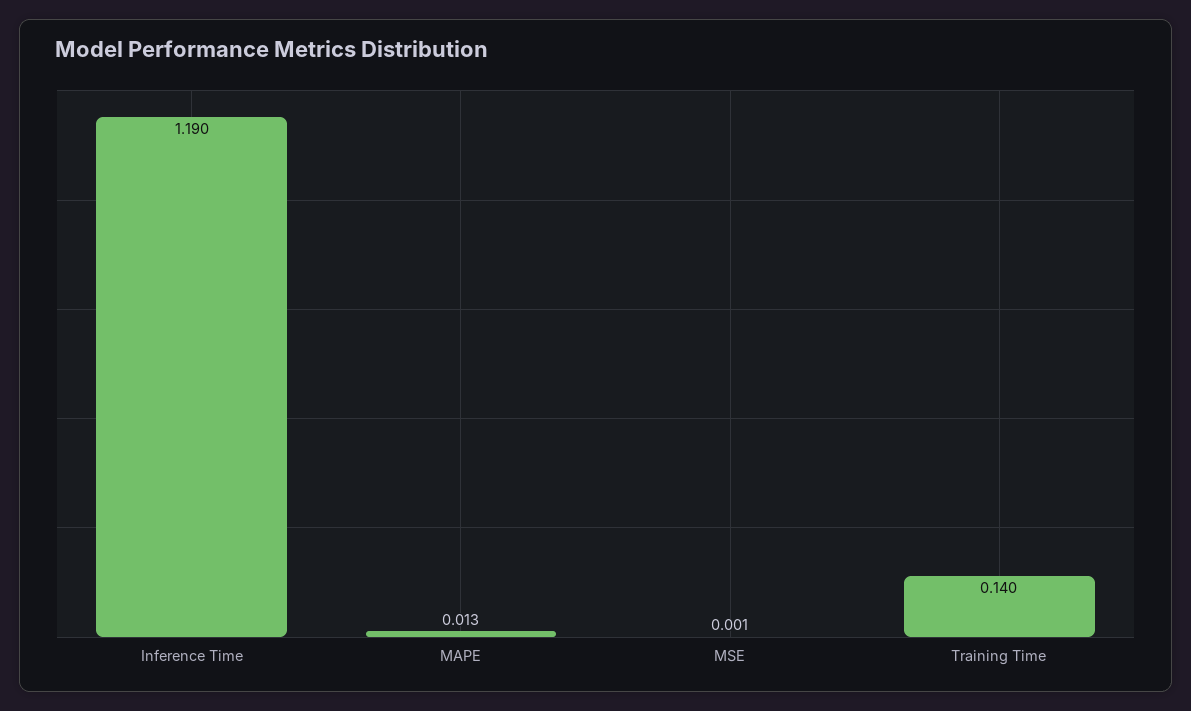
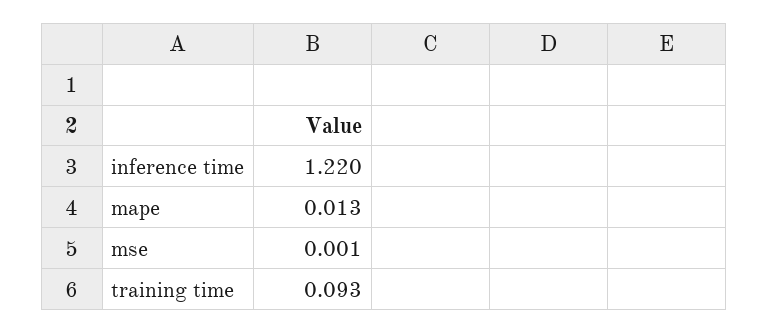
Inference Time: 1.19 -> 1.22
Training Time: 0.14 -> 0.093

